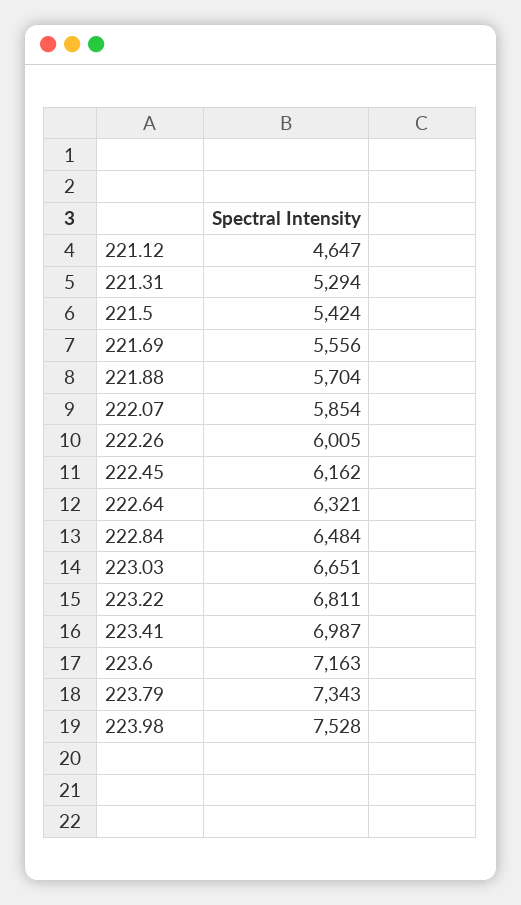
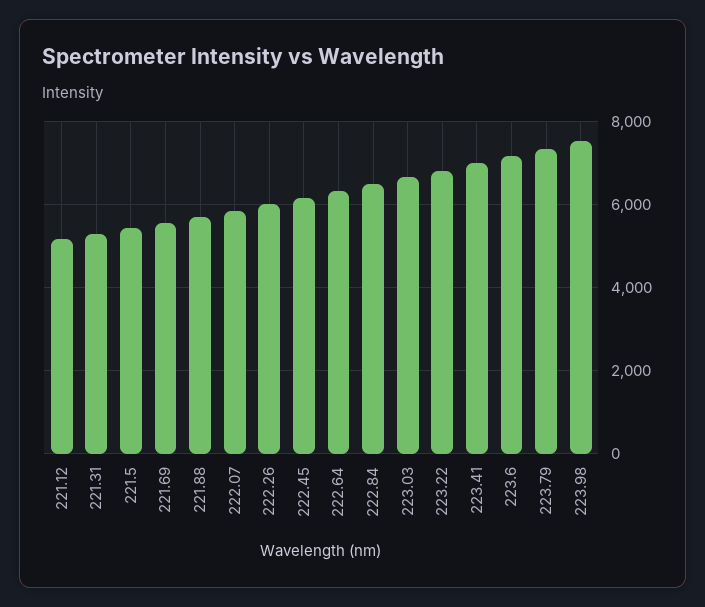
221.12: 4647 -> 5200

